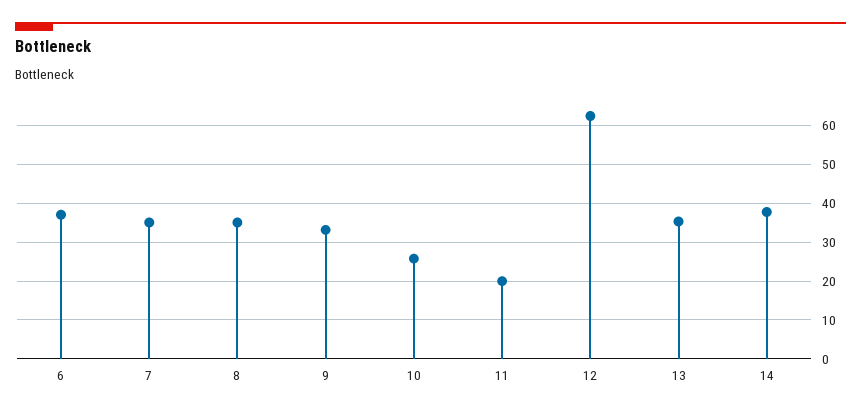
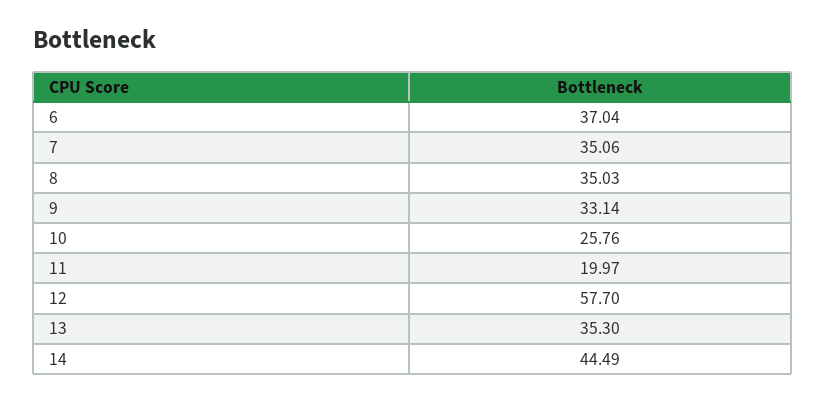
12: 62 -> 57.7
14: 38 -> 44.49

